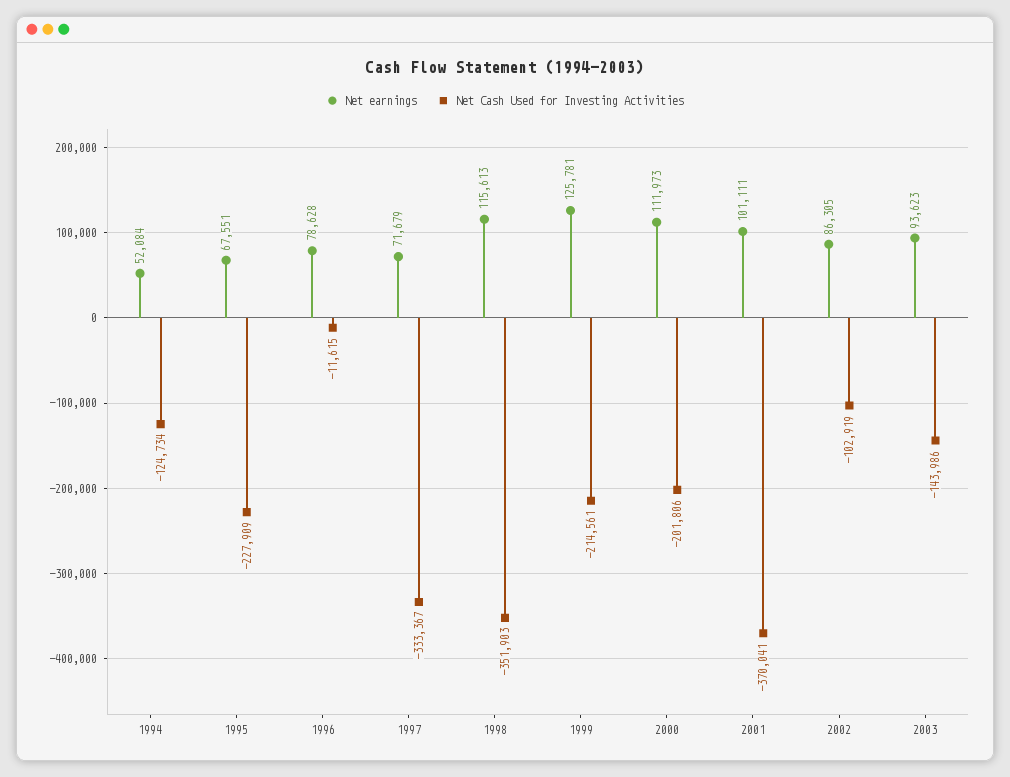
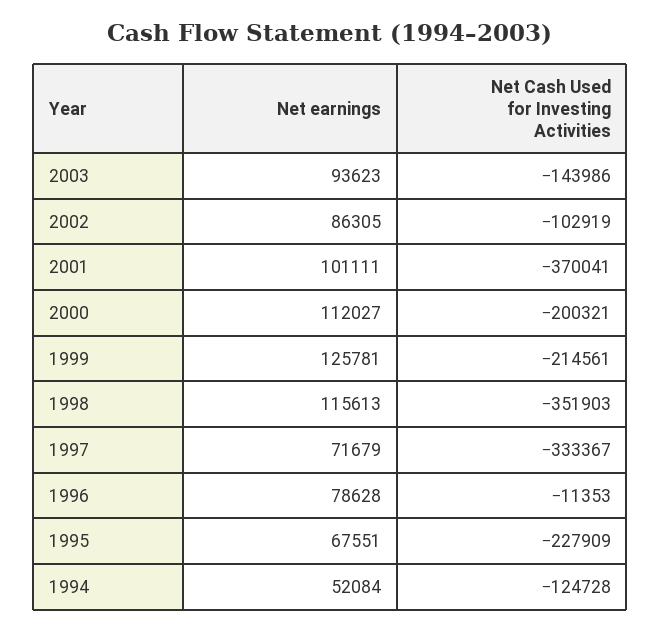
Net Cash Used for Investing Activities, 1994: -124734 -> -124728
Net Cash Used for Investing Activities, 1996: -11615 -> -11353
Net earnings, 2000: 111973 -> 112027
Net Cash Used for Investing Activities, 2000: -201806 -> -200321

